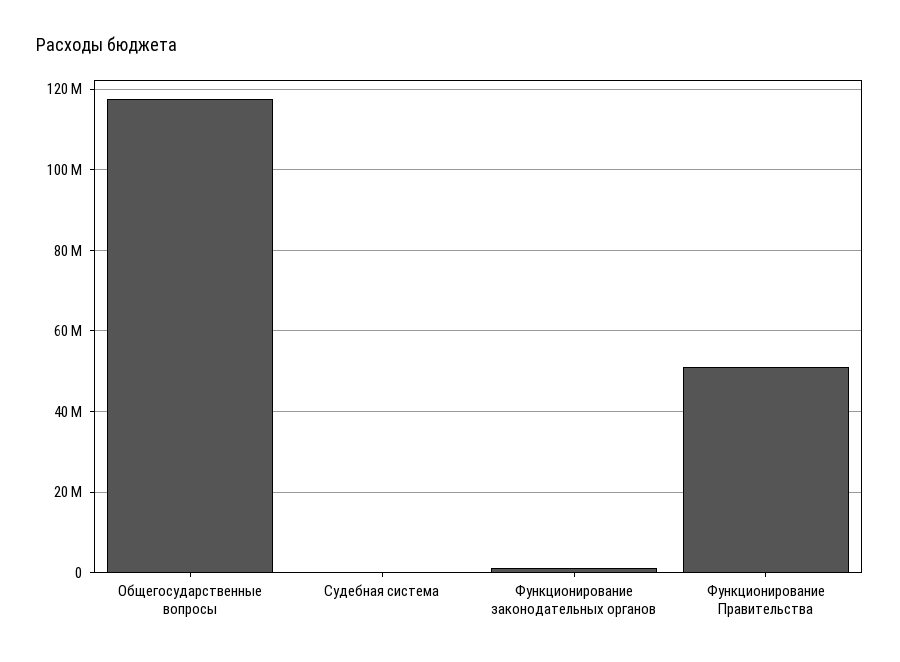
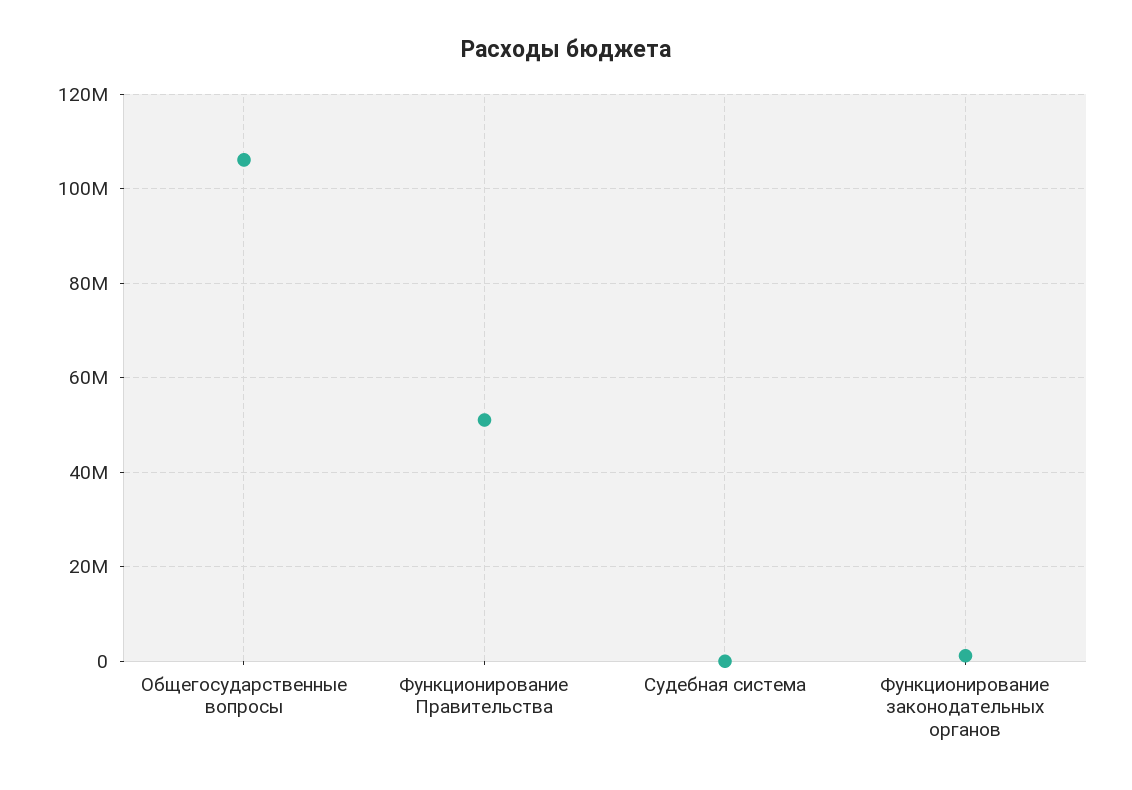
Общегосударственные вопросы: 118000000 -> 106000000

